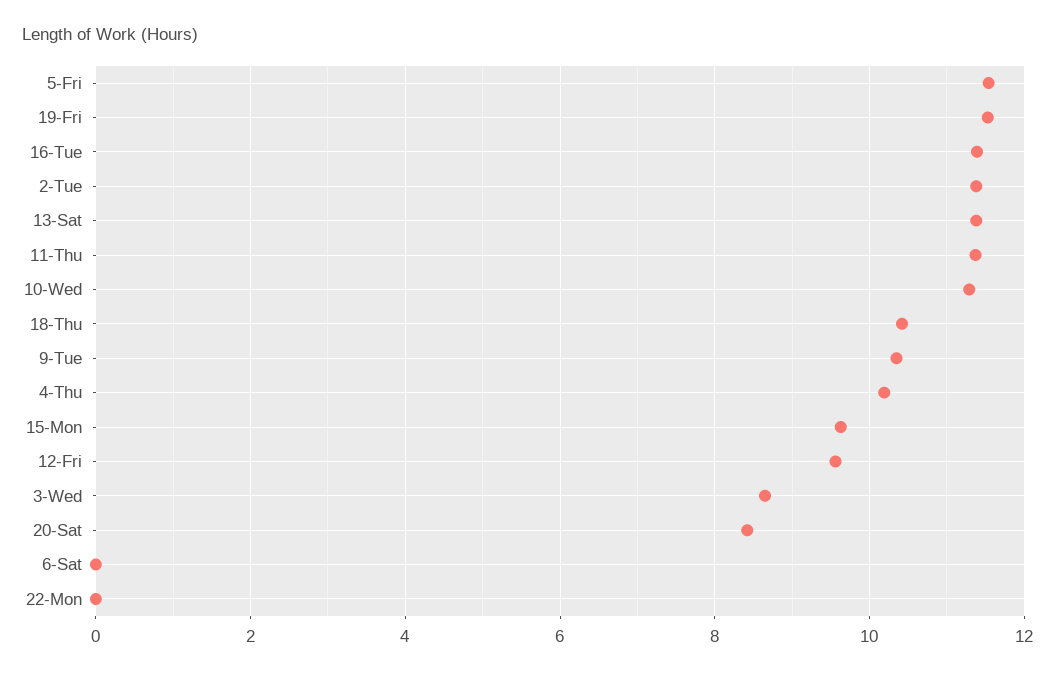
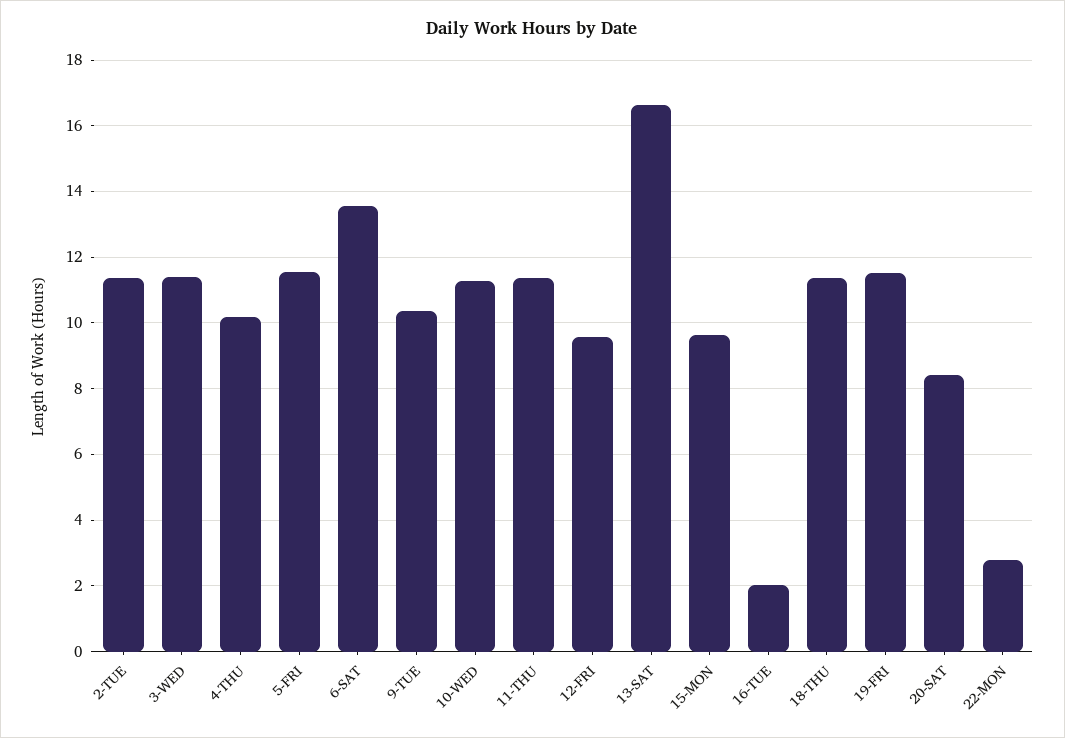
16-Tue: 11.4 -> 2
13-Sat: 11.4 -> 16.6
18-Thu: 10.4 -> 11.4
3-Wed: 8.6 -> 11.4
6-Sat: 0 -> 13.6
22-Mon: 0 -> 2.8

